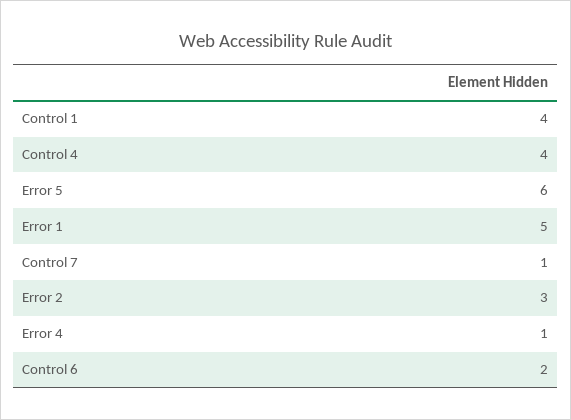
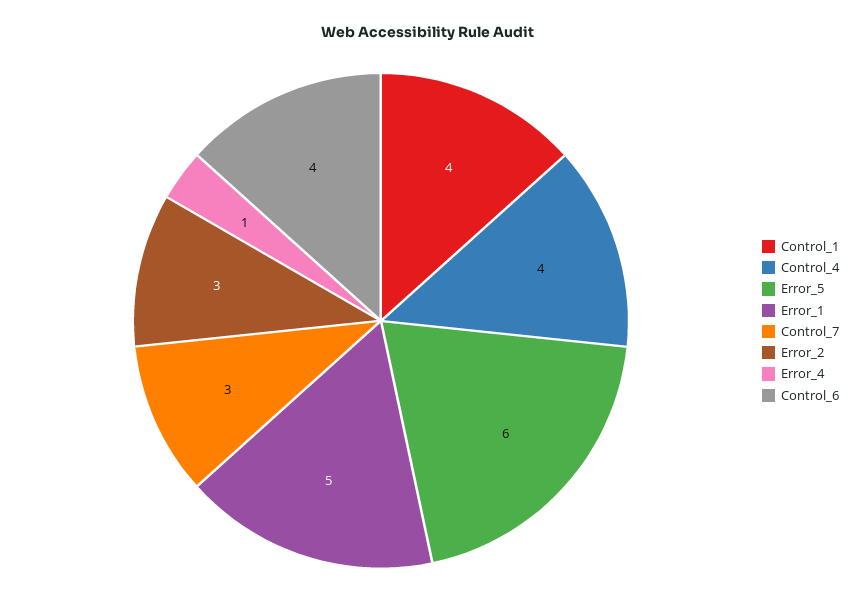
Control 7: 1 -> 3
Control 6: 2 -> 4

